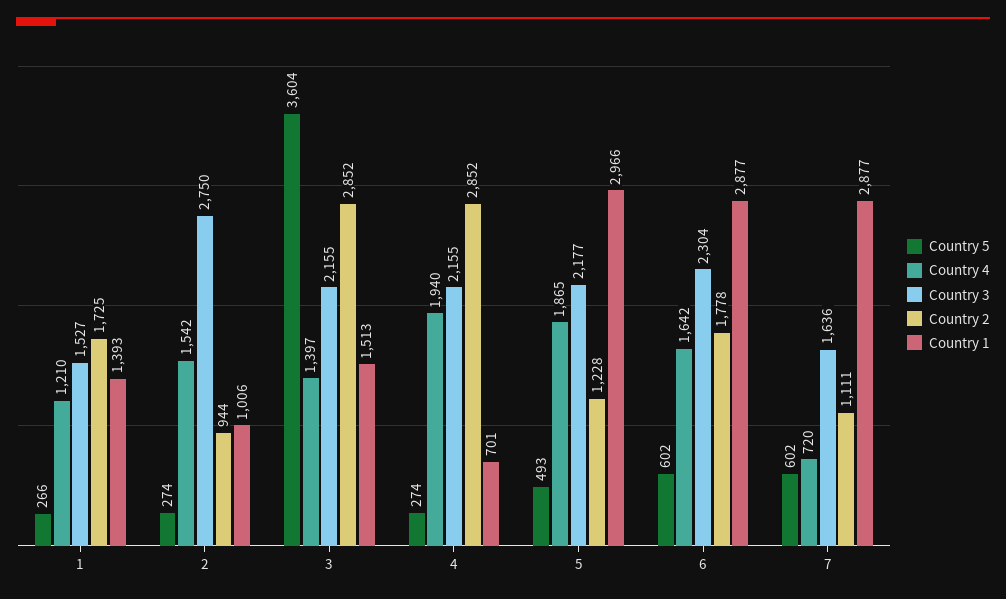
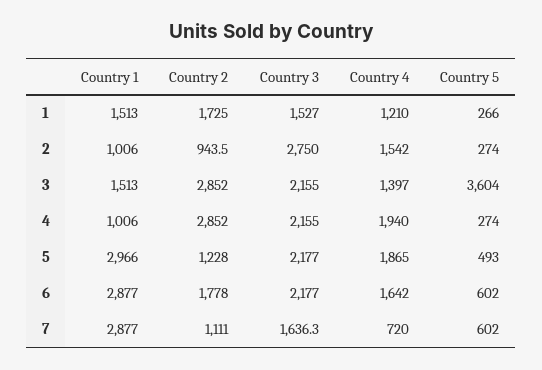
Country 1, 1: 1393 -> 1513
Country 1, 4: 701 -> 1006
Country 3, 6: 2304 -> 2177

